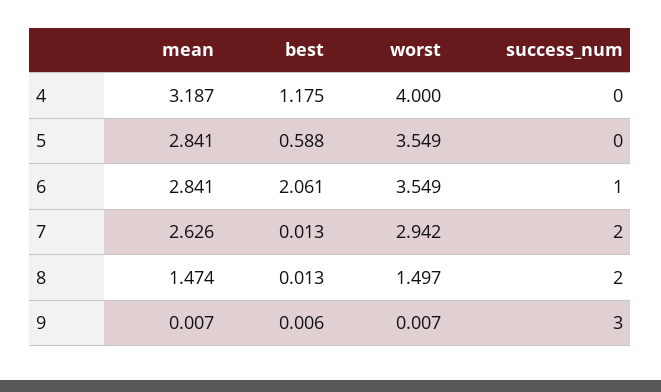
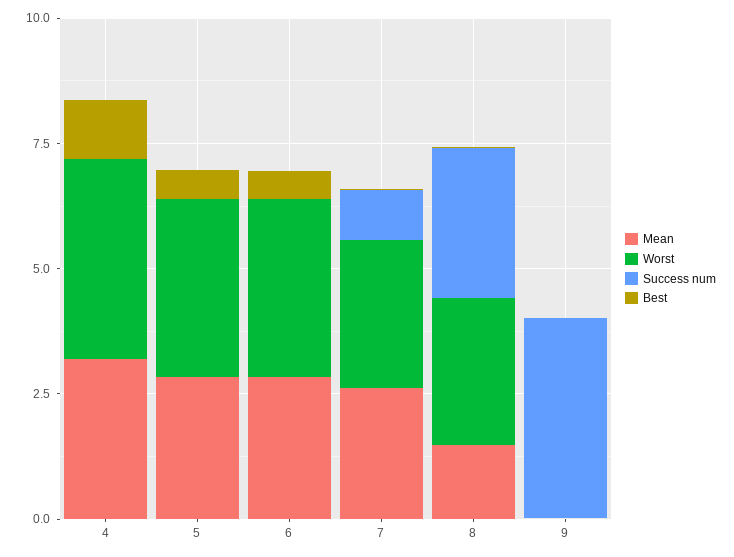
best, 6: 2.061 -> 0.5
success_num, 6: 1 -> 0
success_num, 7: 2 -> 1
worst, 8: 1.497 -> 3
success_num, 8: 2 -> 3
success_num, 9: 3 -> 4

